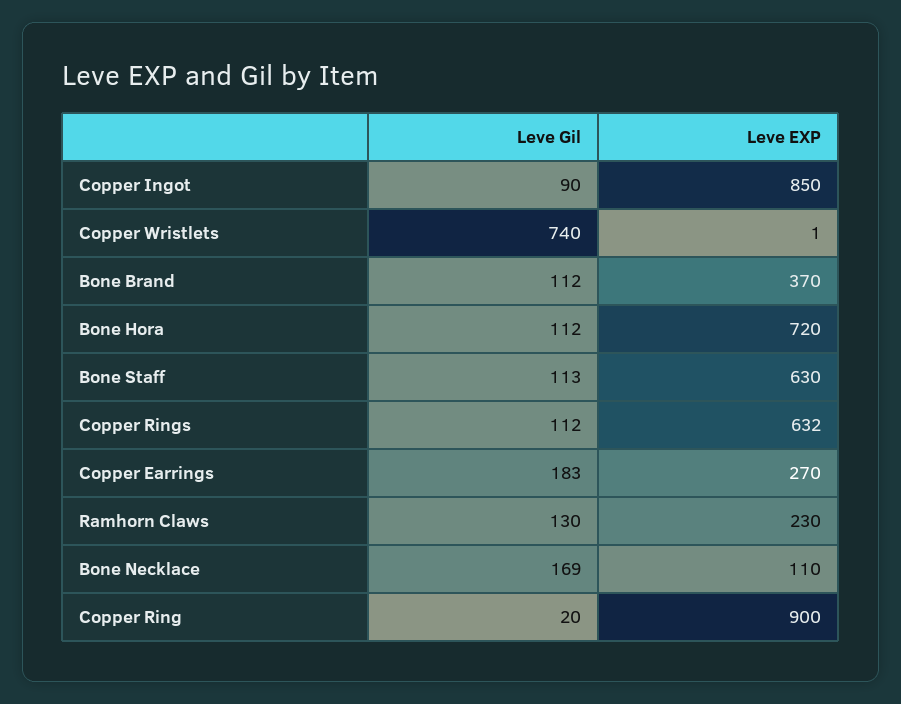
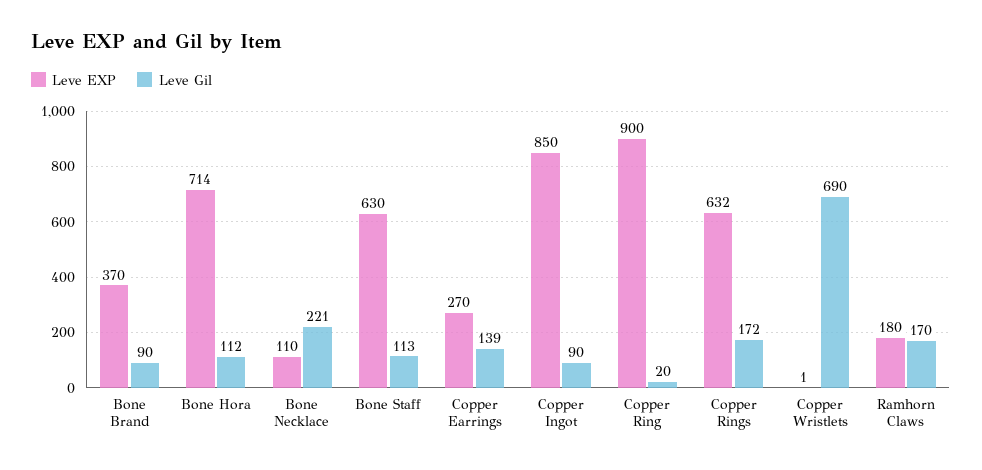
Leve Gil, Copper Wristlets: 740 -> 690
Leve Gil, Bone Brand: 112 -> 90
Leve EXP, Bone Hora: 720 -> 714
Leve Gil, Copper Rings: 112 -> 172
Leve Gil, Copper Earrings: 183 -> 139
Leve Gil, Ramhorn Claws: 130 -> 170
Leve EXP, Ramhorn Claws: 230 -> 180
Leve Gil, Bone Necklace: 169 -> 221

